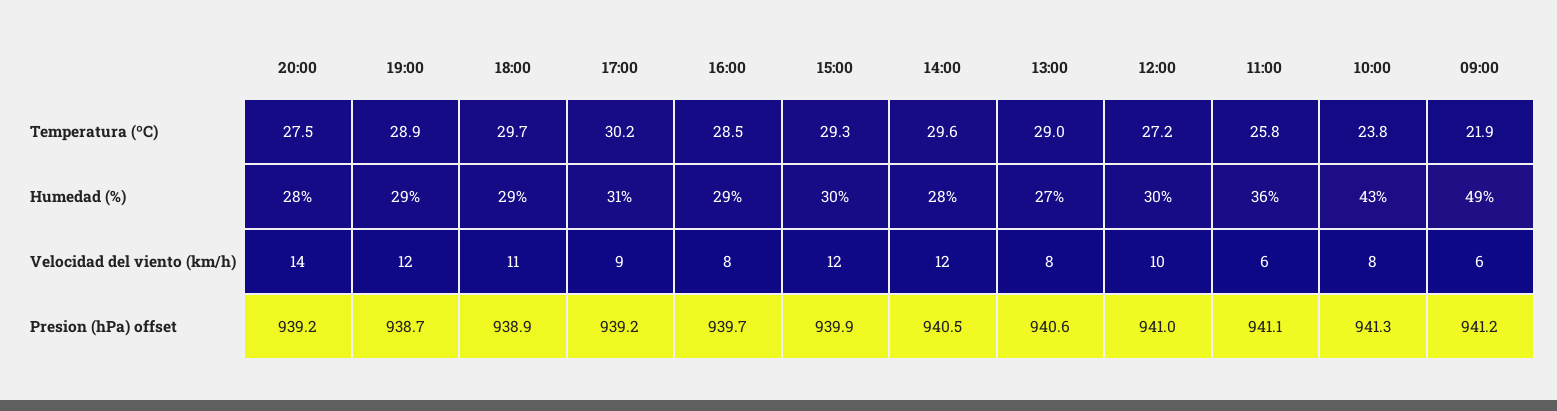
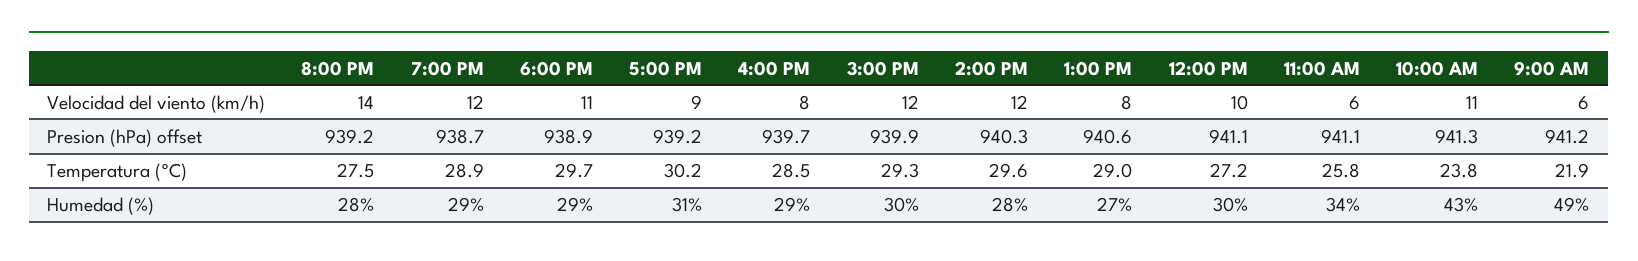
11:00, Humedad (%): 36 -> 34
10:00, Velocidad del viento (km/h): 8 -> 11
14:00, Presion (hPa) offset: 940.5 -> 940.3
12:00, Presion (hPa) offset: 941 -> 941.1

